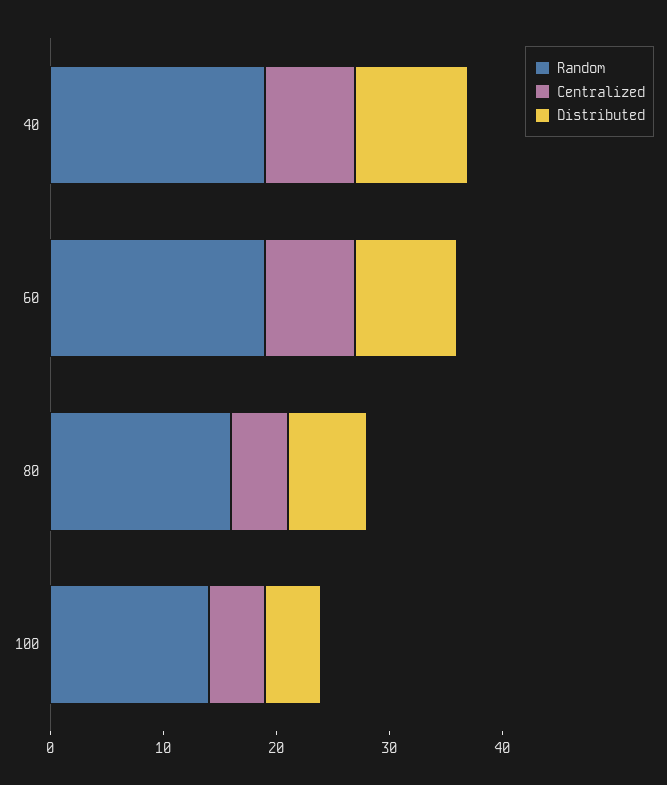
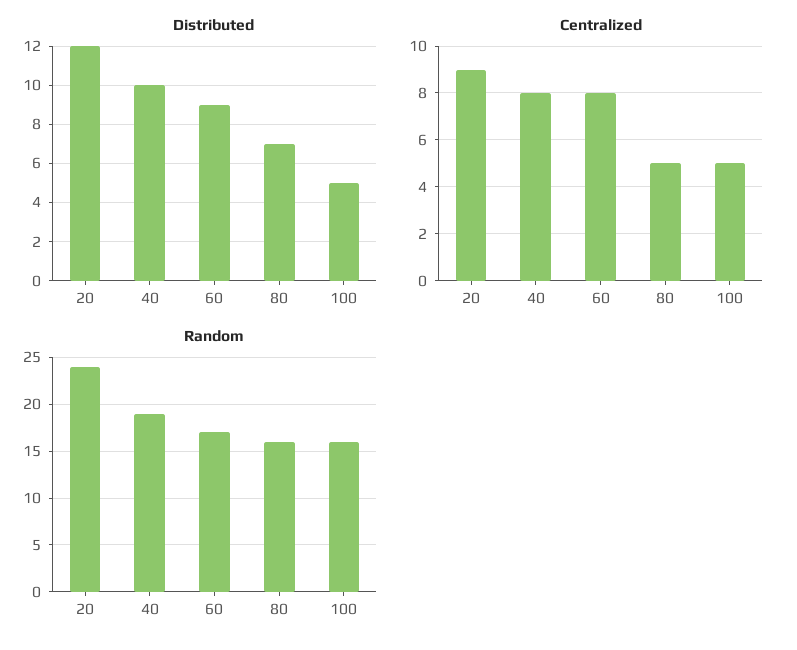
Random, 60: 19 -> 17
Random, 100: 14 -> 16
Distributed, 20: none -> 12
Centralized, 20: none -> 9
Random, 20: none -> 24

